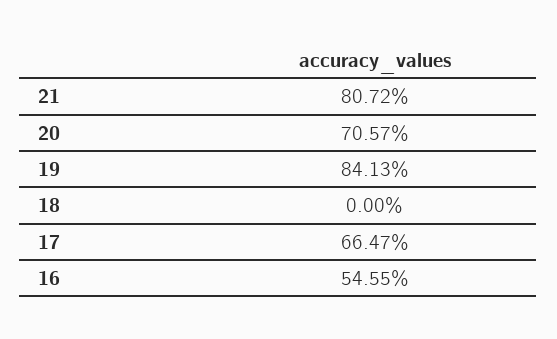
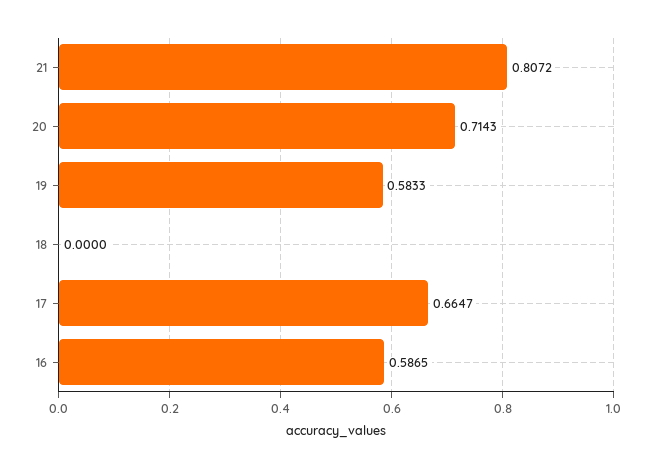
20: 0.7057 -> 0.7143
19: 0.8413 -> 0.5833
16: 0.5455 -> 0.5865

